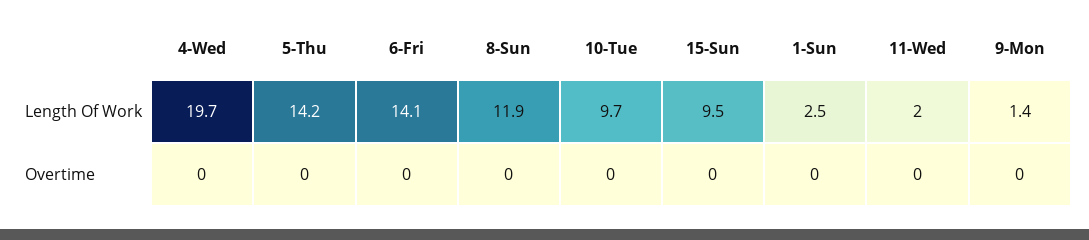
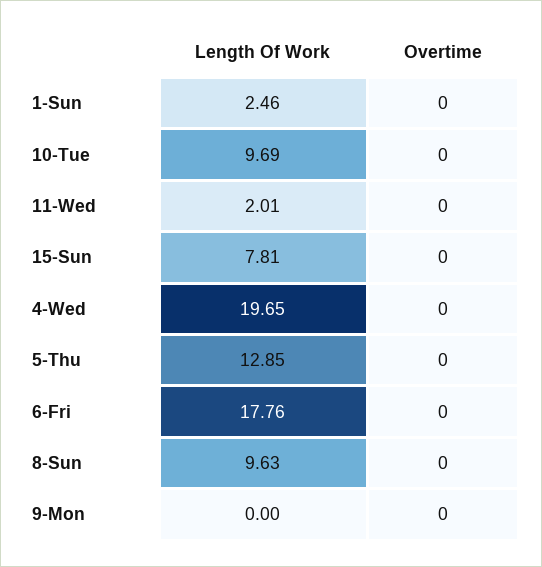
5-Thu, Length Of Work: 14.2 -> 12.85
6-Fri, Length Of Work: 14.1 -> 17.76
8-Sun, Length Of Work: 11.9 -> 9.63
15-Sun, Length Of Work: 9.5 -> 7.81
9-Mon, Length Of Work: 1.4 -> 0

